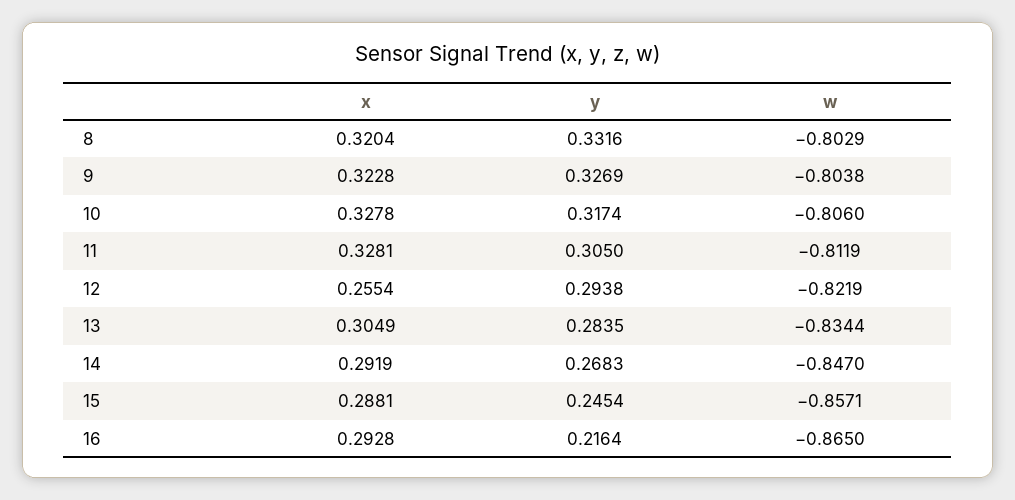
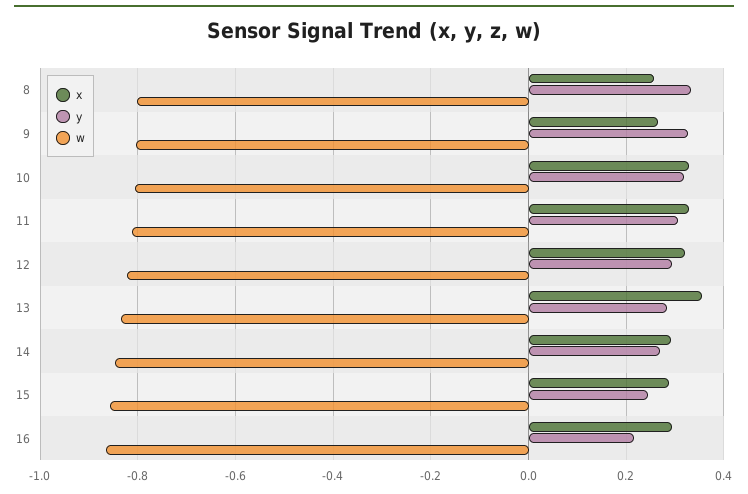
x, 8: 0.3204 -> 0.26
x, 9: 0.3228 -> 0.26
x, 12: 0.2554 -> 0.32
x, 13: 0.3049 -> 0.36

